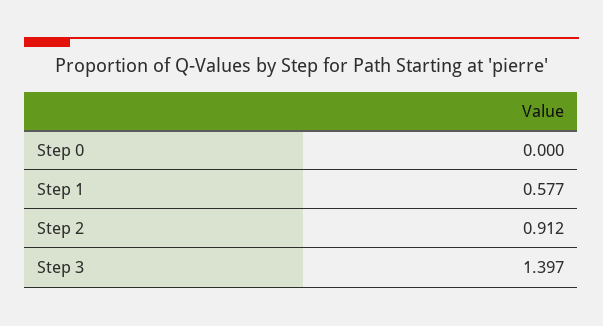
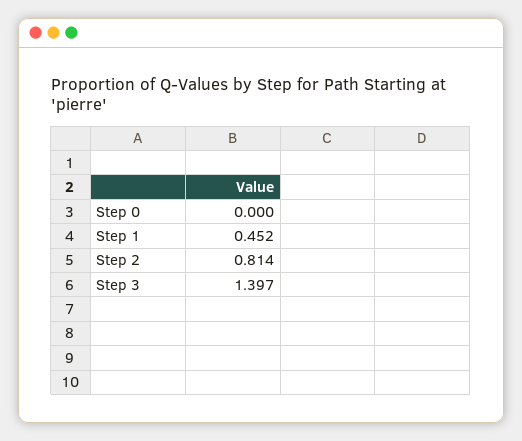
Step 1: 0.577 -> 0.452
Step 2: 0.912 -> 0.814

